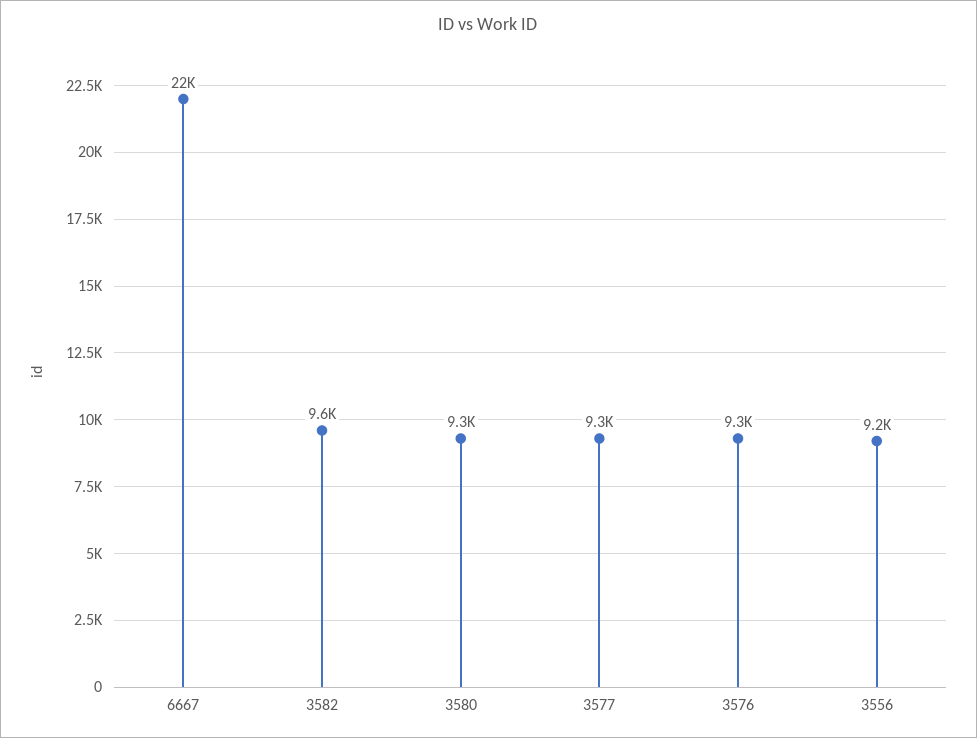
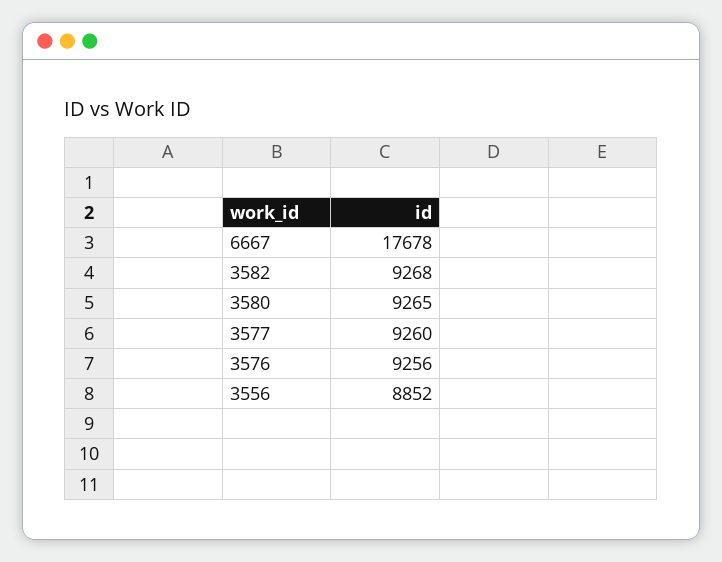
6667: 22000 -> 17678
3582: 9600 -> 9268
3556: 9200 -> 8852

